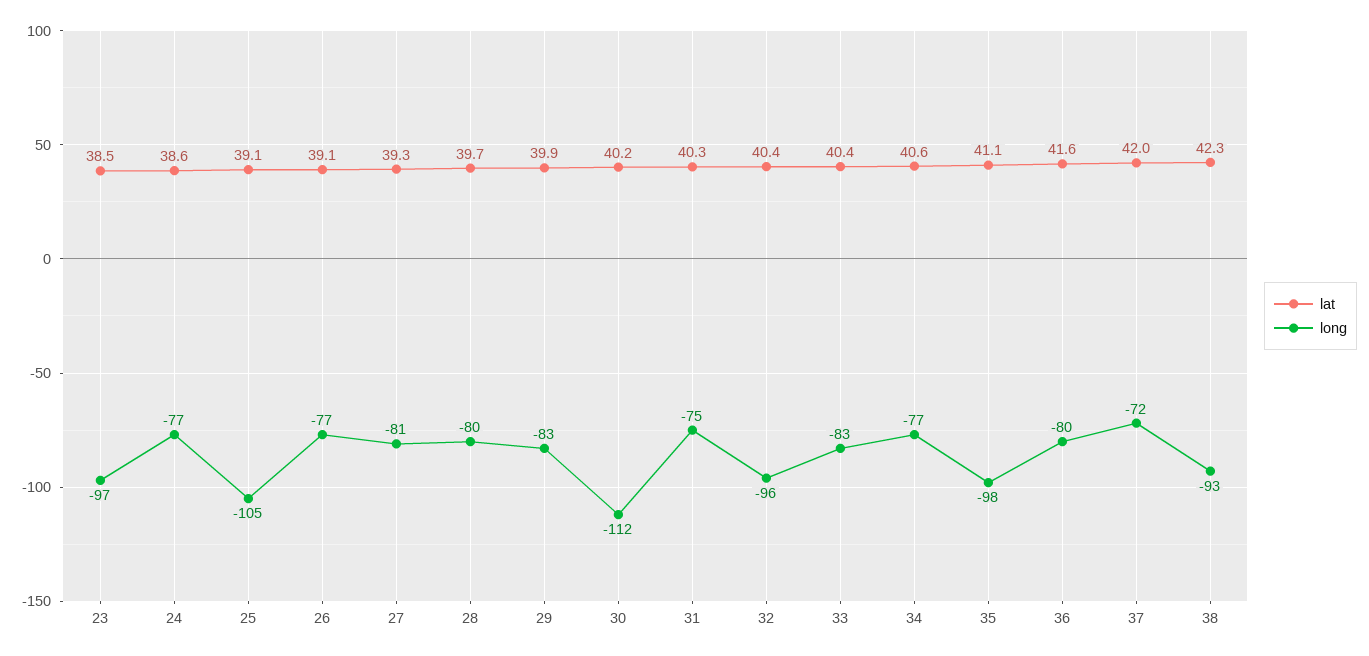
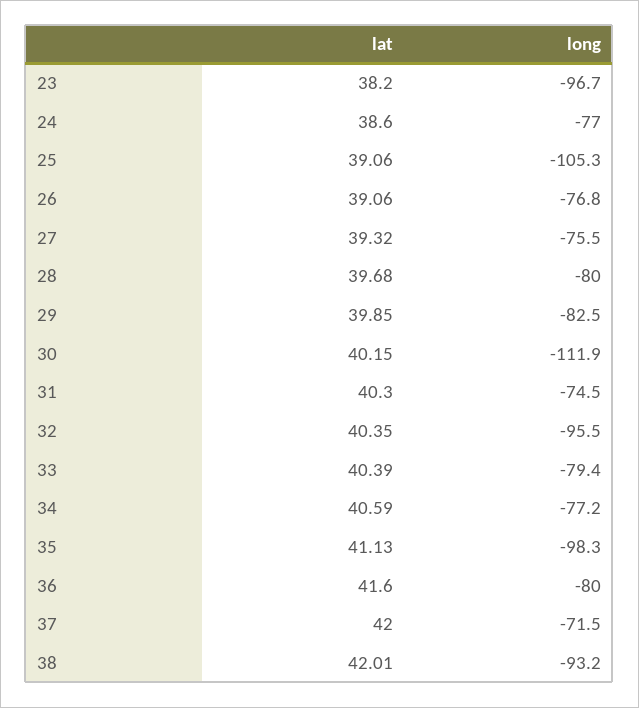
lat, 23: 38.5 -> 38.2
long, 27: -81 -> -75.5
long, 33: -83 -> -79.4
lat, 38: 42.3 -> 42.01

